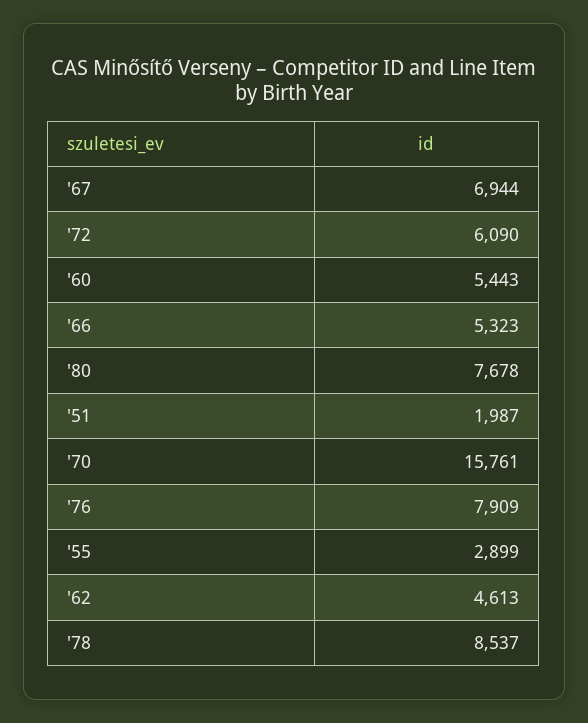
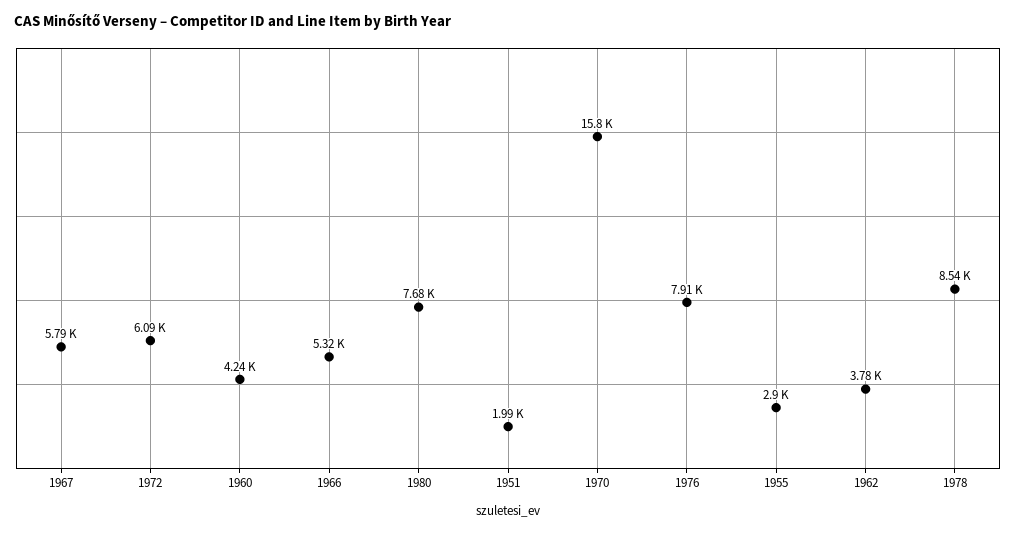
'67: 6944 -> 5790
'60: 5443 -> 4240
'62: 4613 -> 3780

